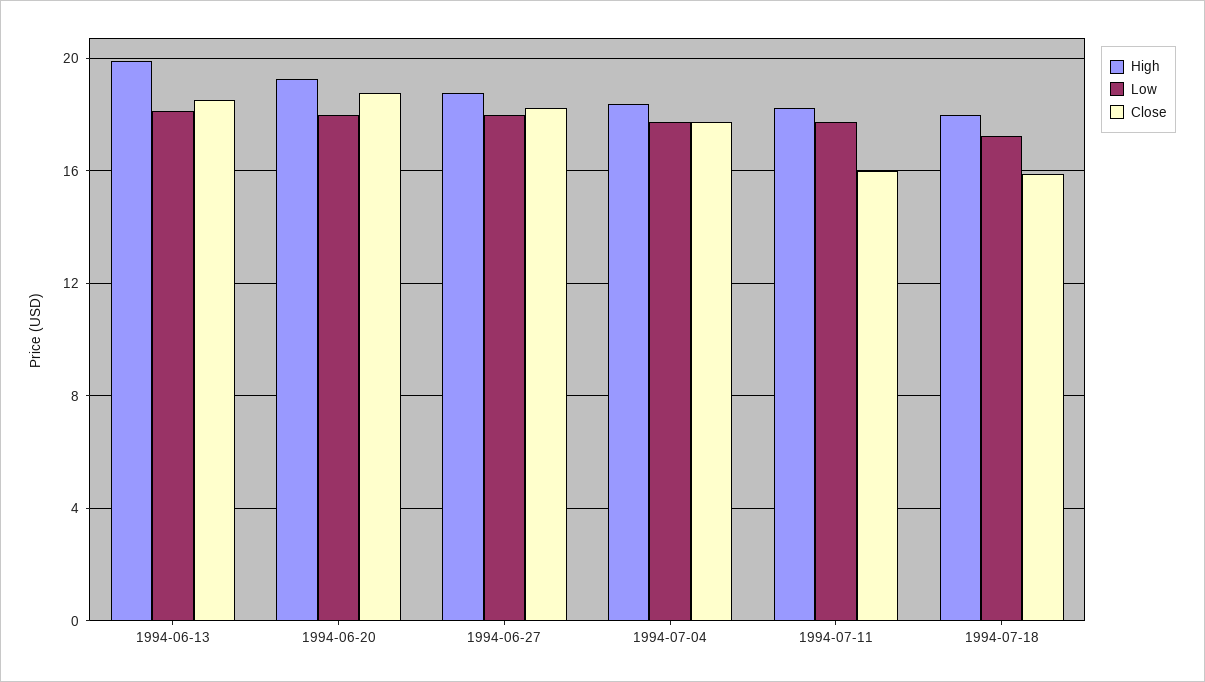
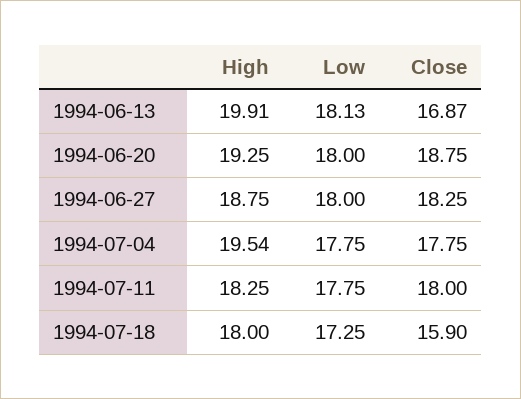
Close, 1994-06-13: 18.5 -> 16.87
High, 1994-07-04: 18.5 -> 19.54
Close, 1994-07-11: 16 -> 18

